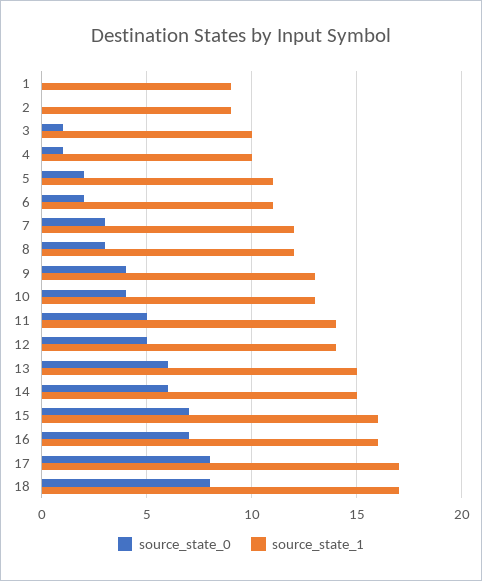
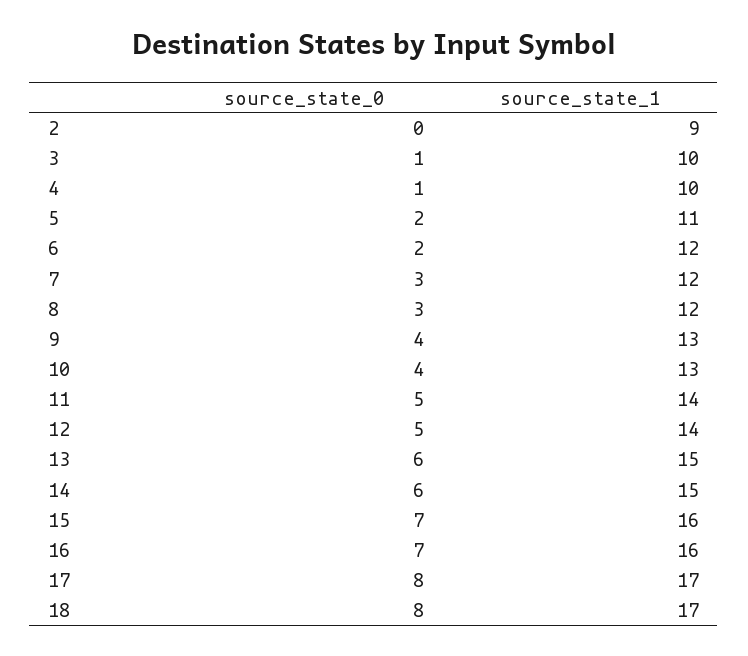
source_state_0, 1: 0 -> none
source_state_1, 1: 9 -> none
source_state_1, 6: 11 -> 12

